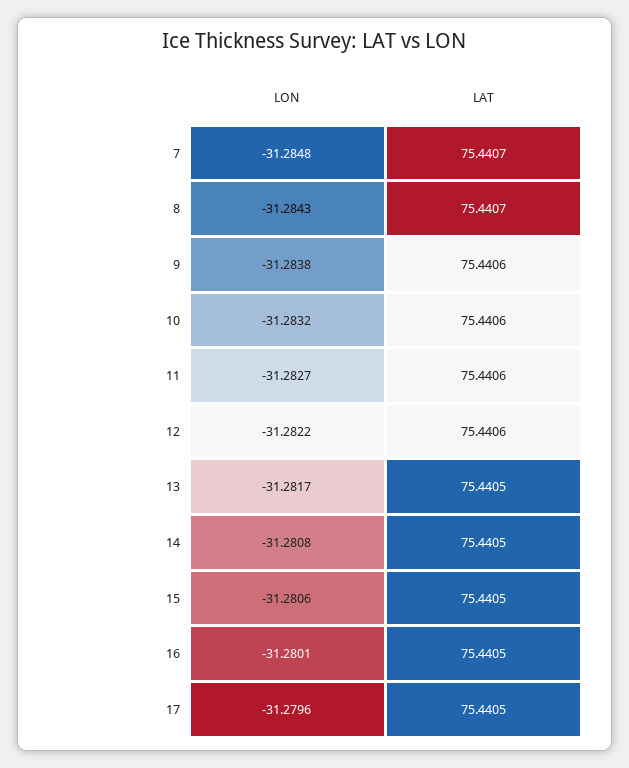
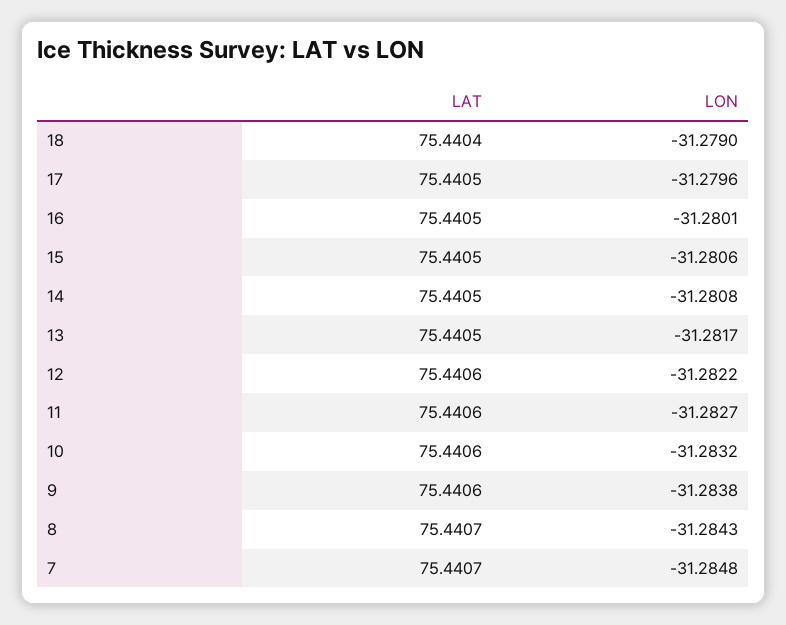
LAT, 18: none -> 75.4404
LON, 18: none -> -31.279

